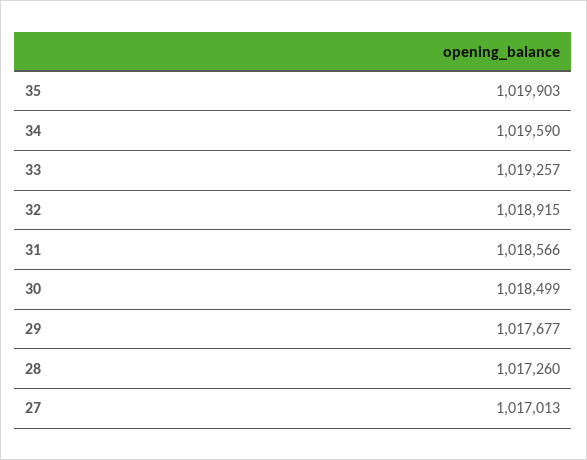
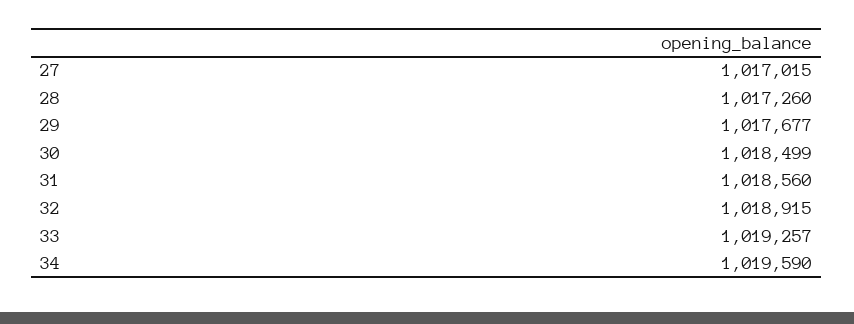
35: 1019903 -> none
31: 1018566 -> 1018560
27: 1017013 -> 1017015

